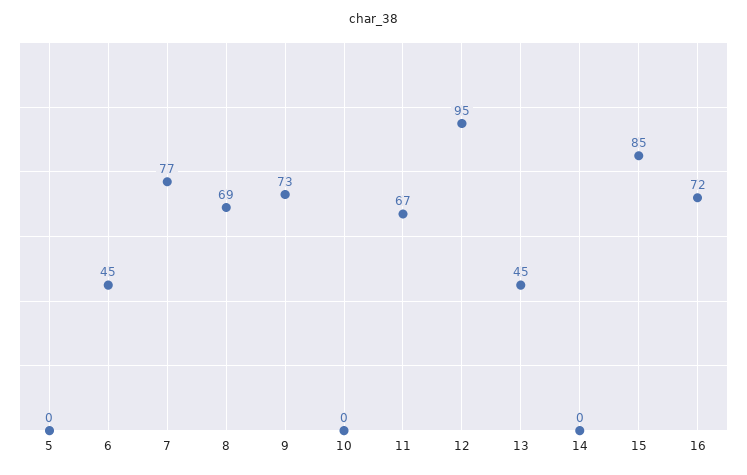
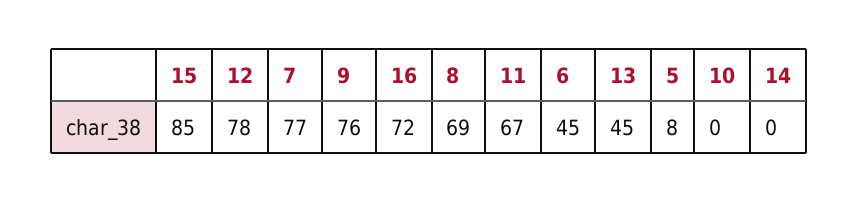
5: 0 -> 8
9: 73 -> 76
12: 95 -> 78

